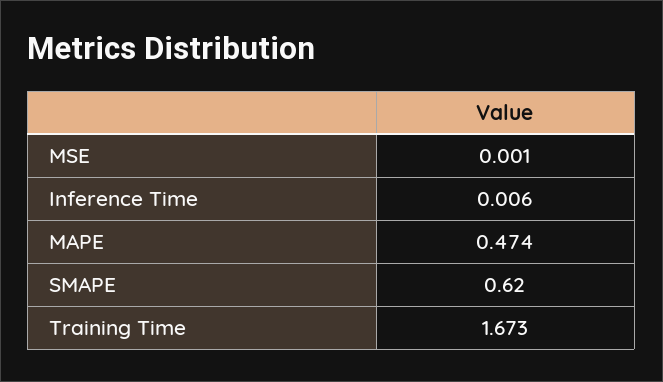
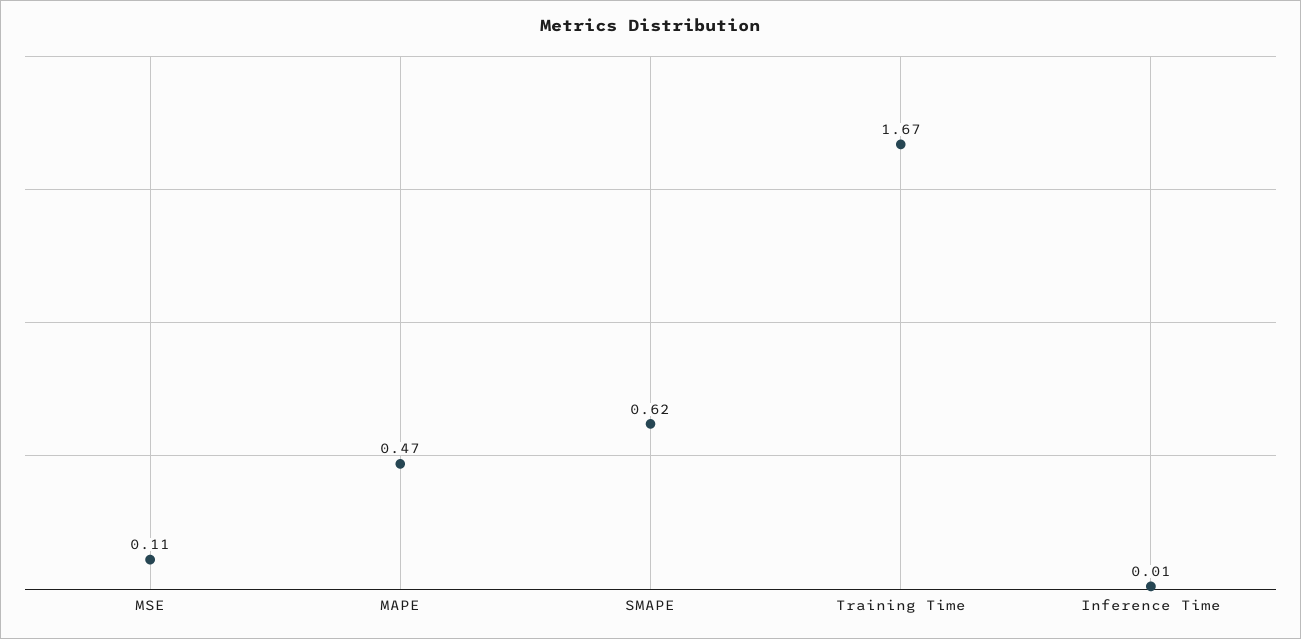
MSE: 0.001 -> 0.11

